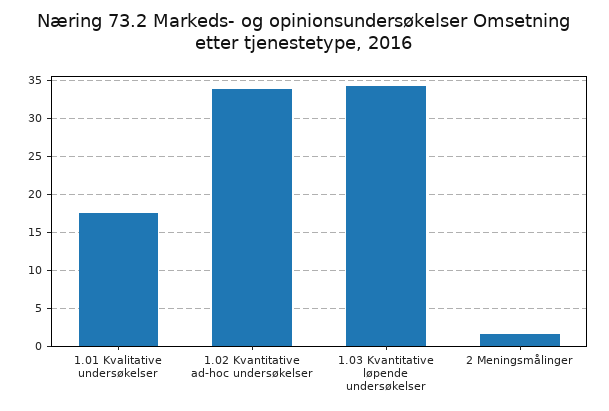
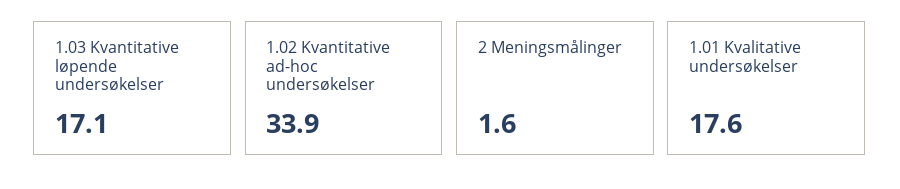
1.03 Kvantitative løpende undersøkelser: 34 -> 17.1

